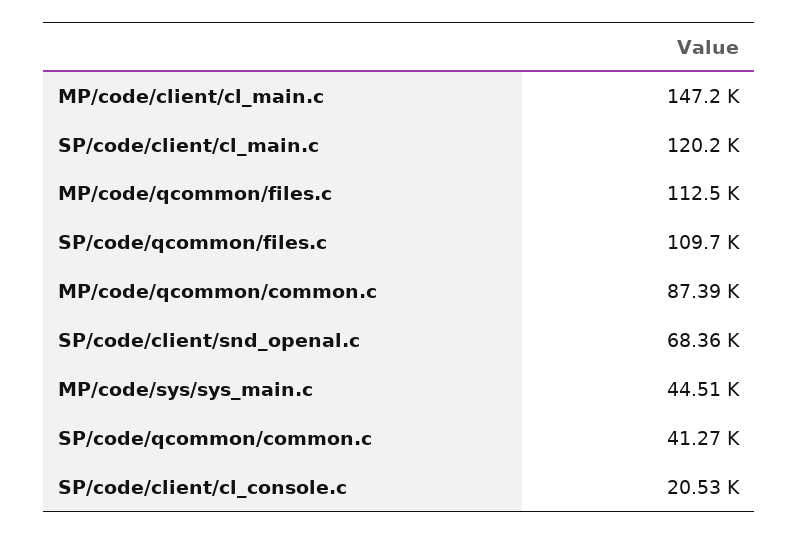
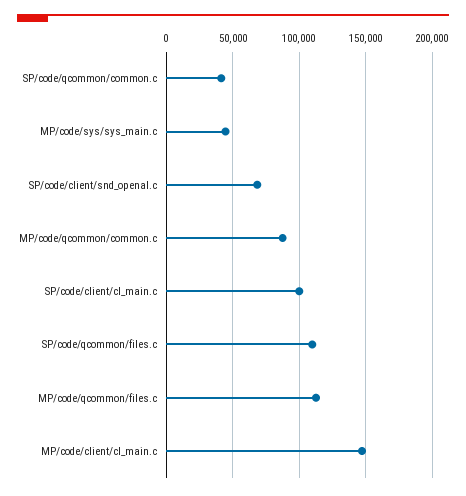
SP/code/client/cl_main.c: 120200 -> 100000
SP/code/client/cl_console.c: 20530 -> none

